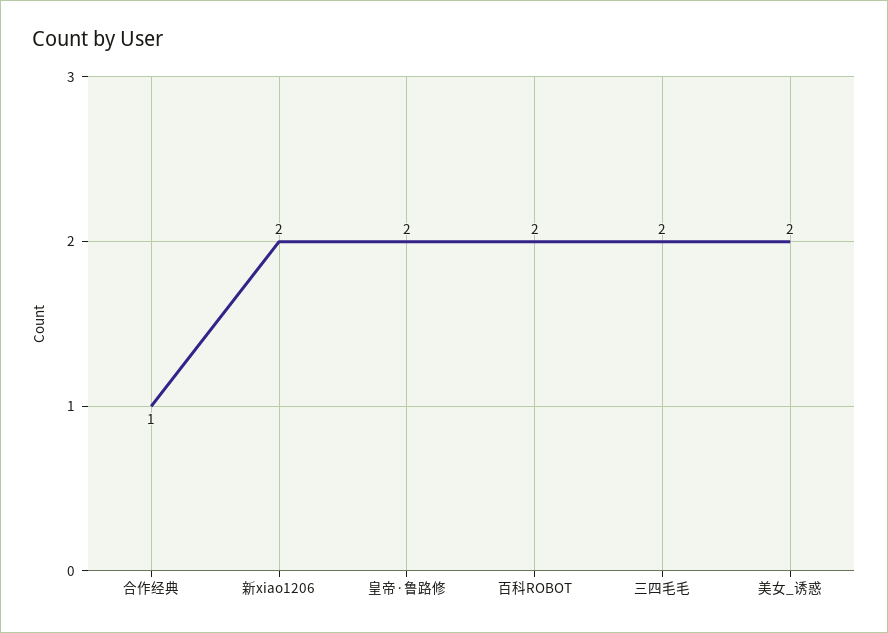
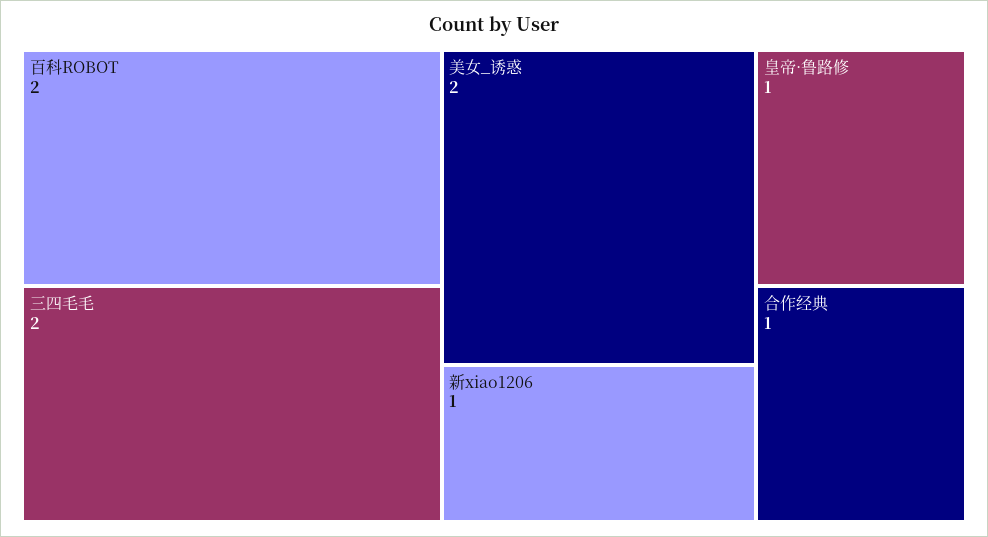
新xiao1206: 2 -> 1
皇帝·鲁路修: 2 -> 1

